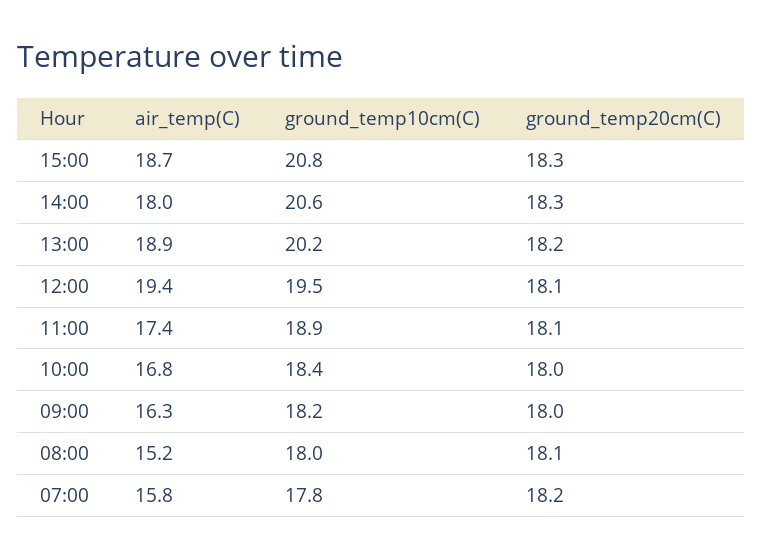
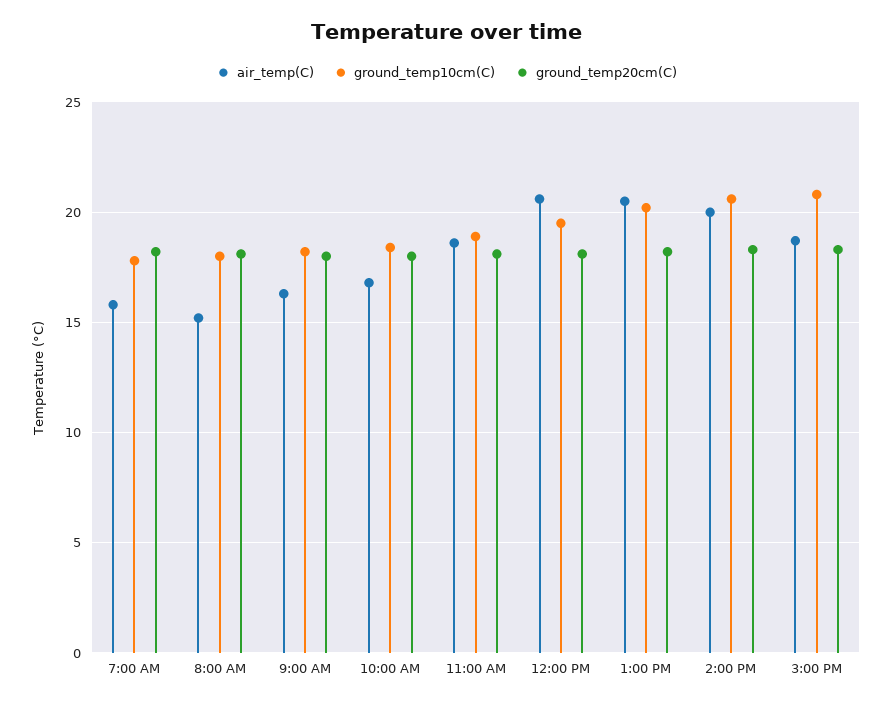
air_temp(C), 14:00: 18 -> 20
air_temp(C), 13:00: 18.9 -> 20.5
air_temp(C), 12:00: 19.4 -> 20.5
air_temp(C), 11:00: 17.4 -> 18.5

